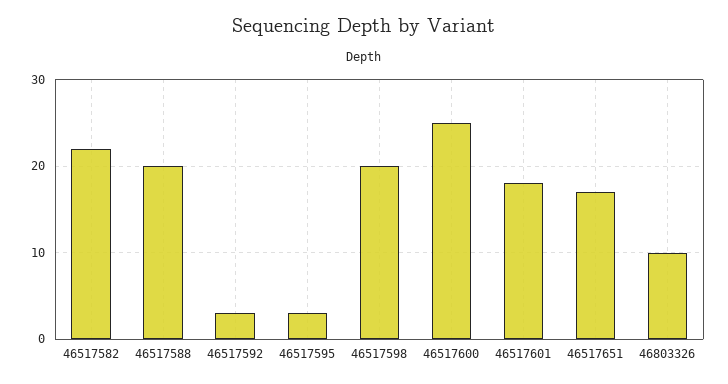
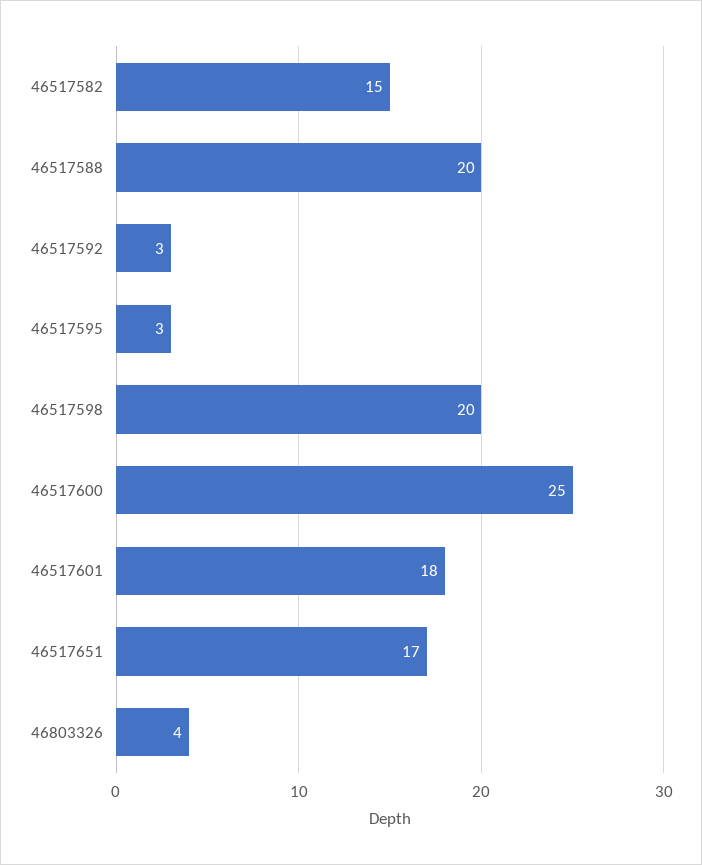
46517582: 22 -> 15
46803326: 10 -> 4

